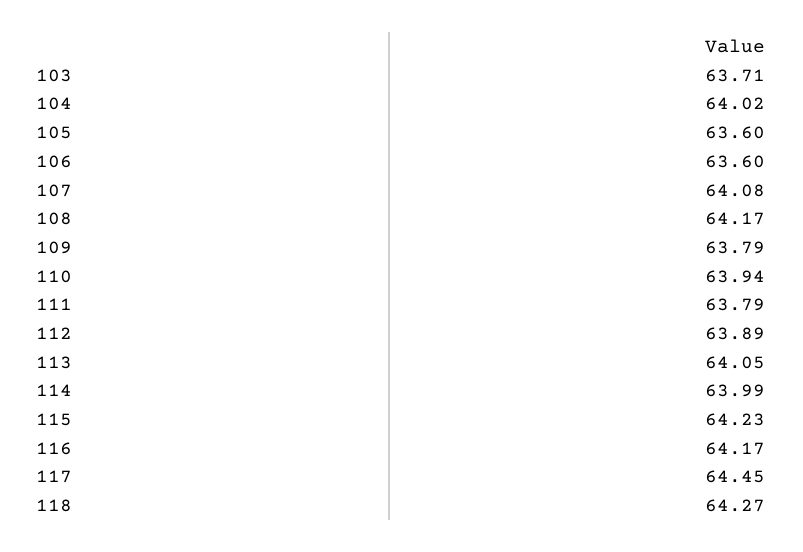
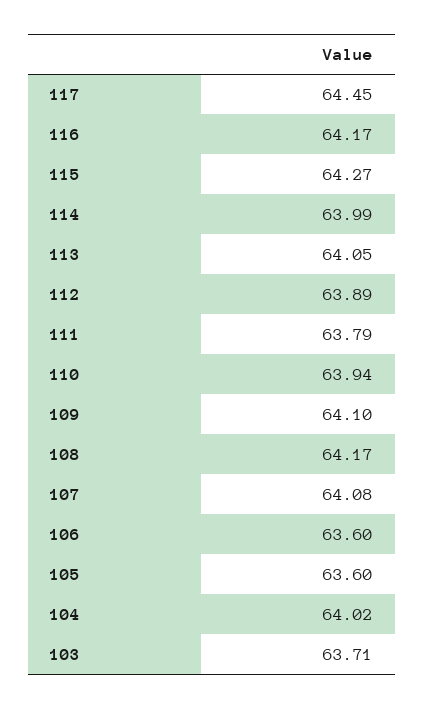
109: 63.79 -> 64.1
115: 64.23 -> 64.27
118: 64.27 -> none

